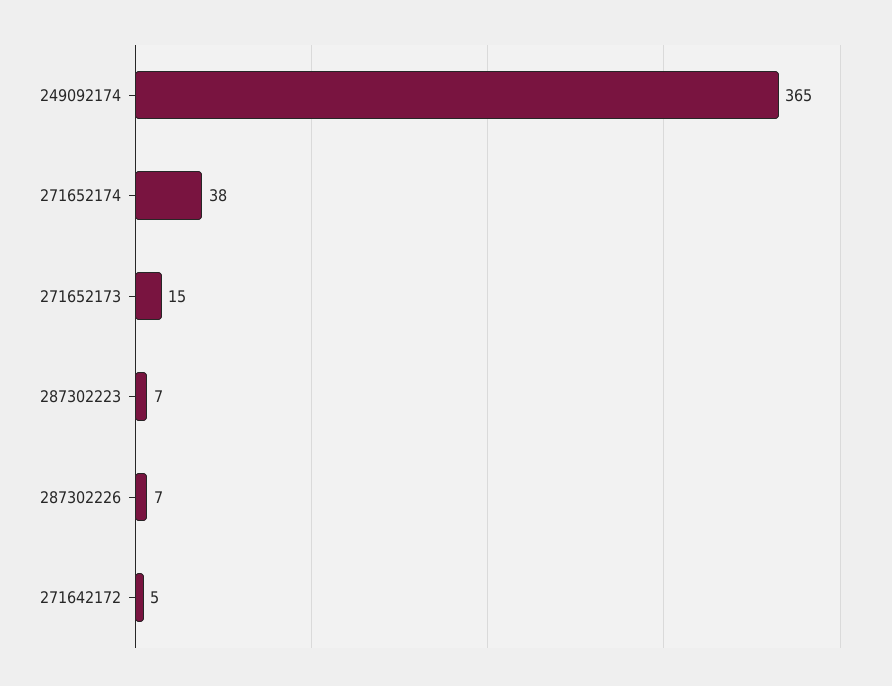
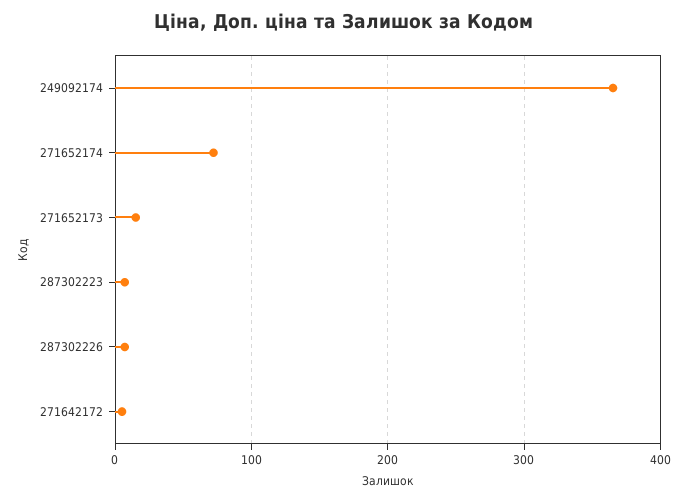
271652174: 38 -> 70

